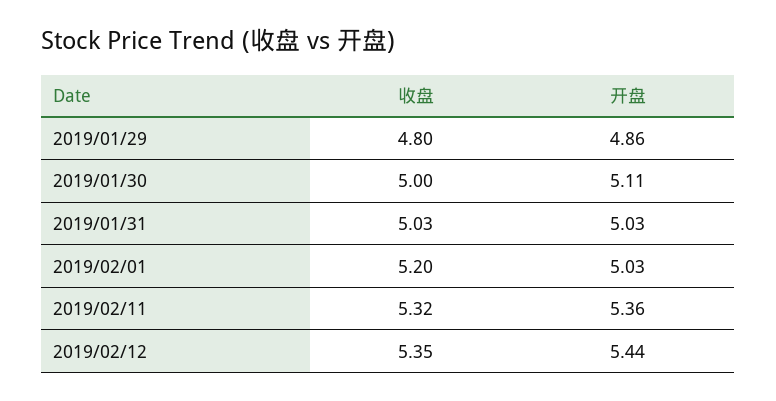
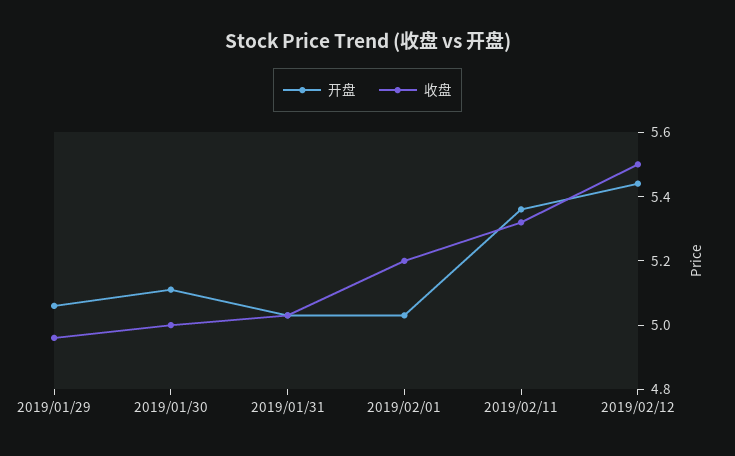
收盘, 2019/01/29: 4.8 -> 4.95
开盘, 2019/01/29: 4.86 -> 5.05
收盘, 2019/02/12: 5.35 -> 5.5

